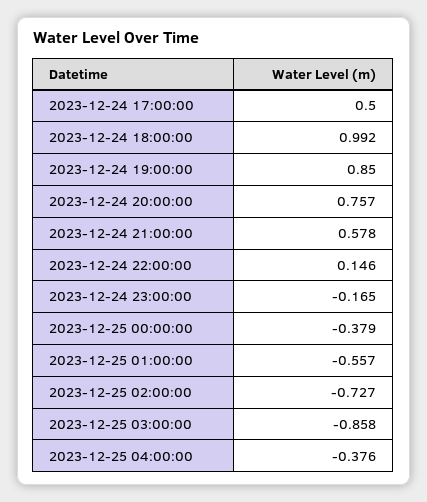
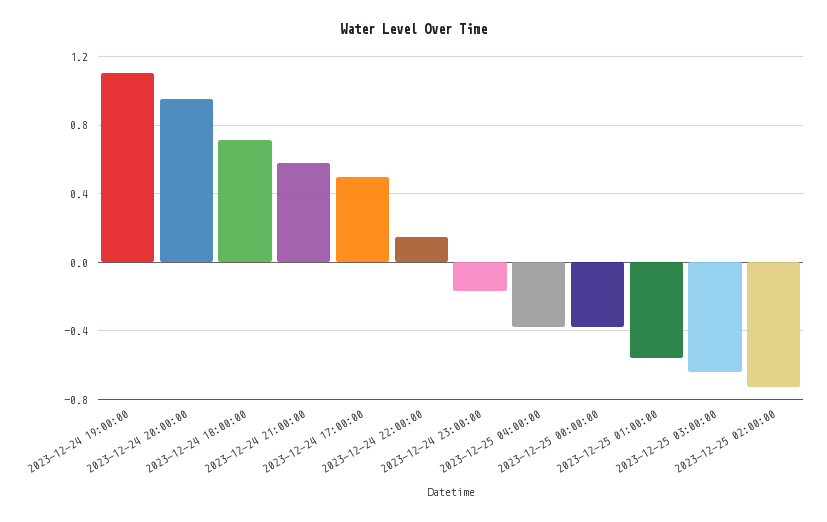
2023-12-24 18:00:00: 0.992 -> 0.7
2023-12-24 19:00:00: 0.85 -> 1.1
2023-12-24 20:00:00: 0.757 -> 0.95
2023-12-25 03:00:00: -0.858 -> -0.65

